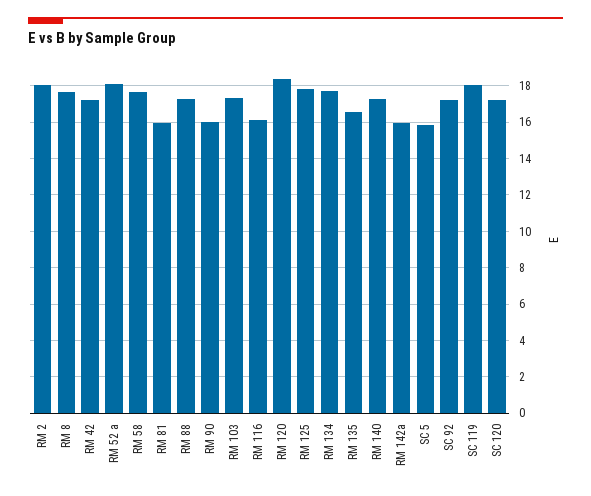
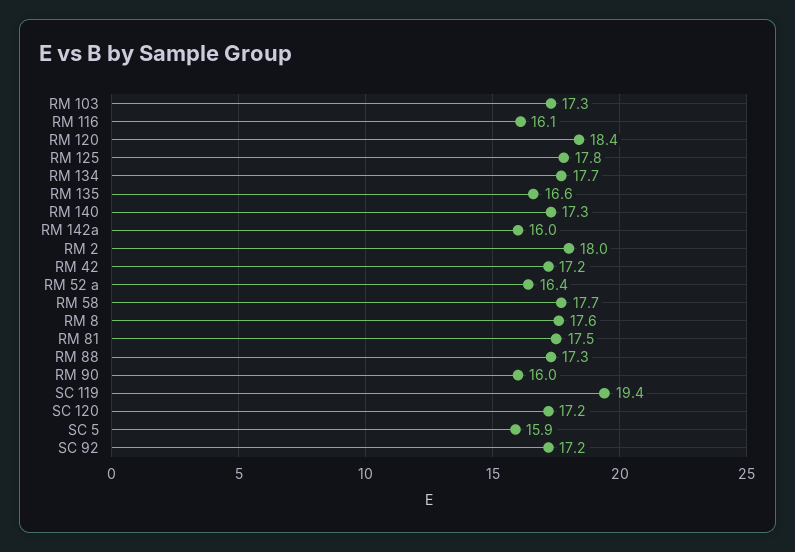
RM 52 a: 18 -> 16.4
RM 81: 16 -> 17.5
SC 119: 18 -> 19.4

